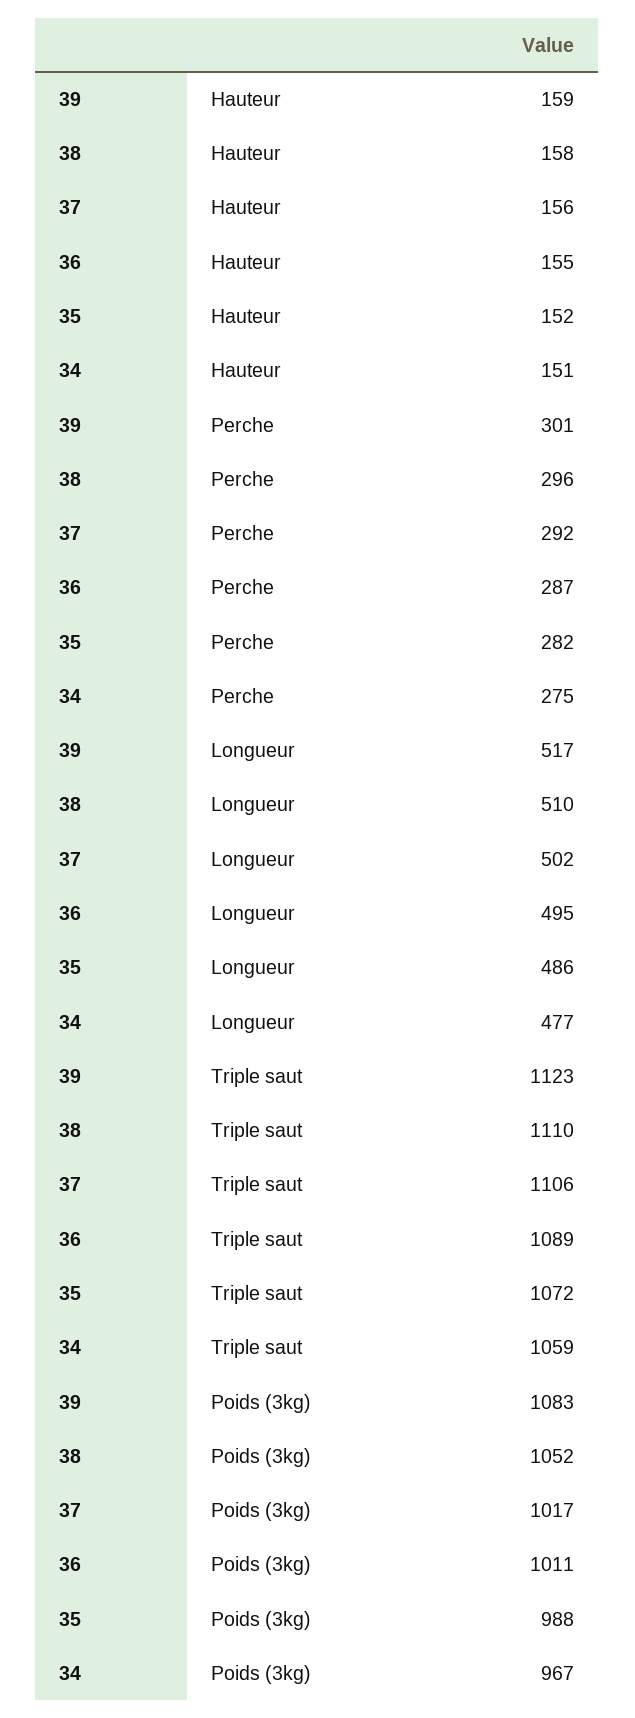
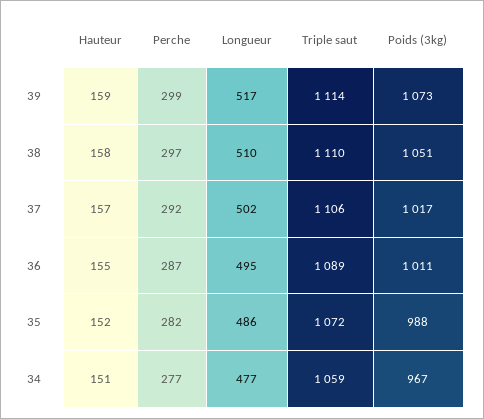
37, Hauteur: 156 -> 157
39, Perche: 301 -> 299
38, Perche: 296 -> 297
34, Perche: 275 -> 277
39, Triple saut: 1123 -> 1114
39, Poids (3kg): 1083 -> 1073
38, Poids (3kg): 1052 -> 1051

